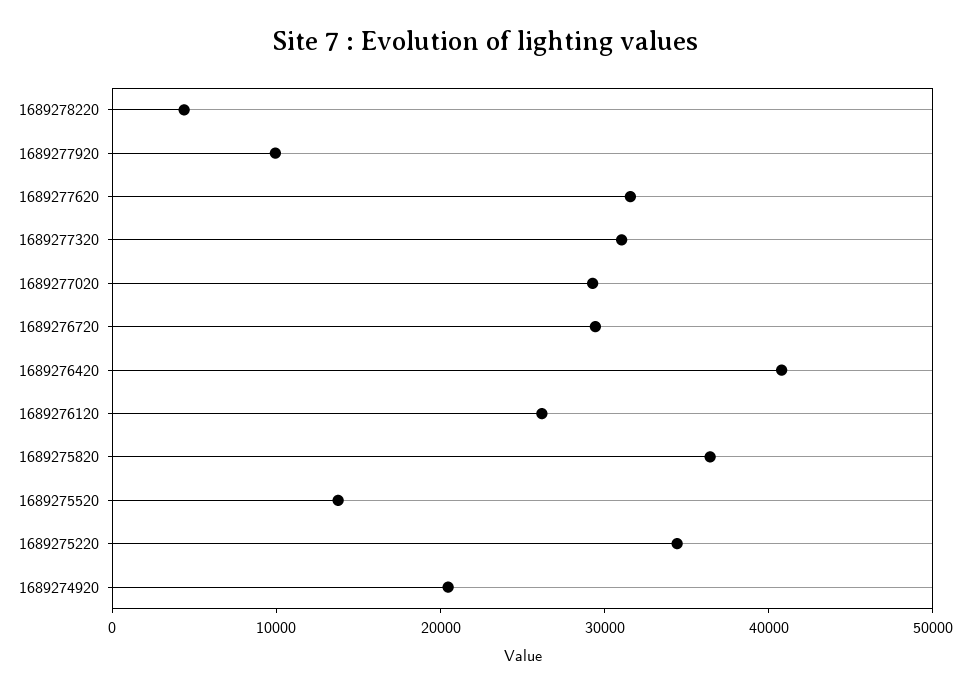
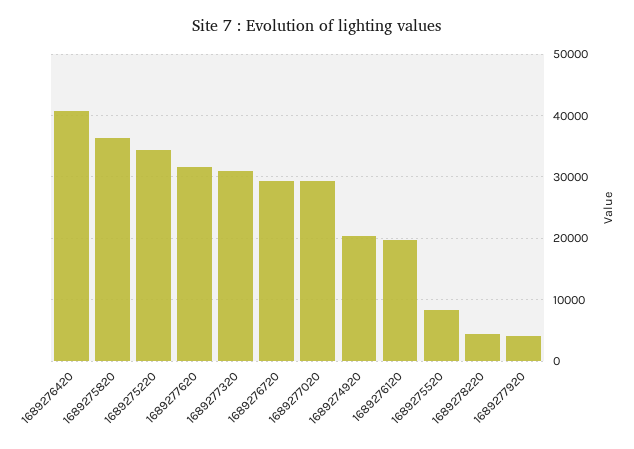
1689277920: 10000 -> 4000
1689276120: 26000 -> 20000
1689275520: 14000 -> 8000

